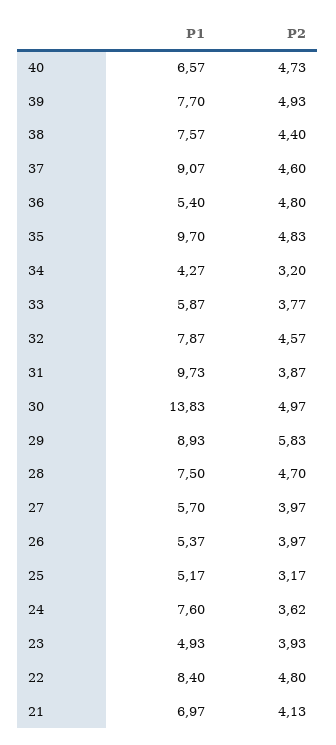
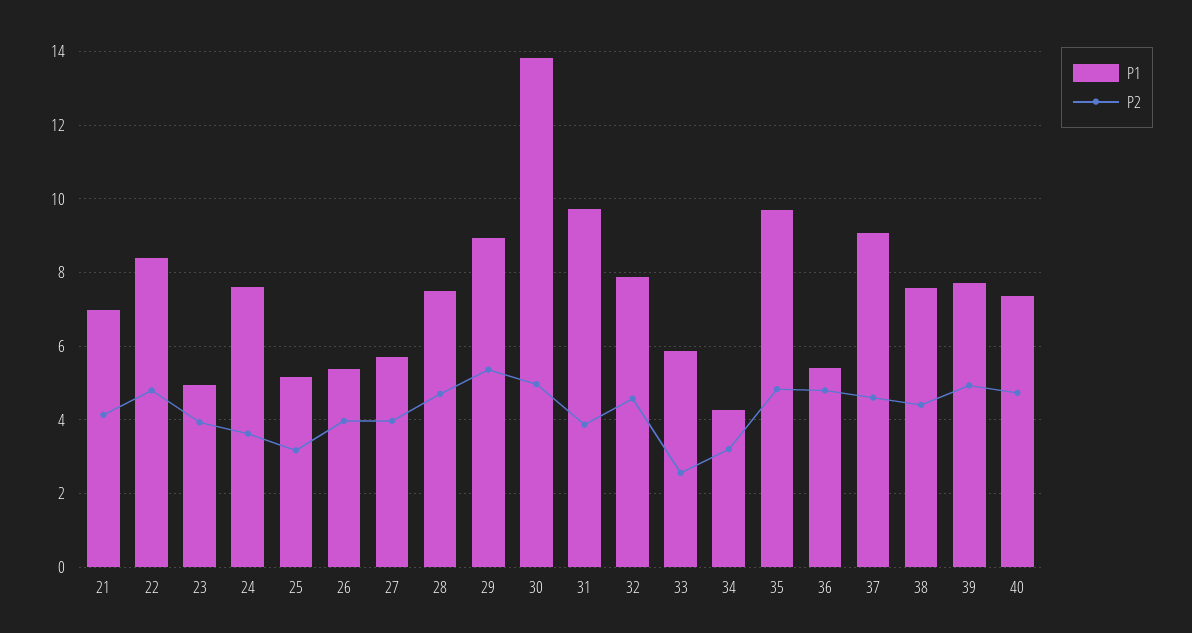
P1, 40: 6.57 -> 7.4
P2, 33: 3.77 -> 2.6
P2, 29: 5.83 -> 5.4

